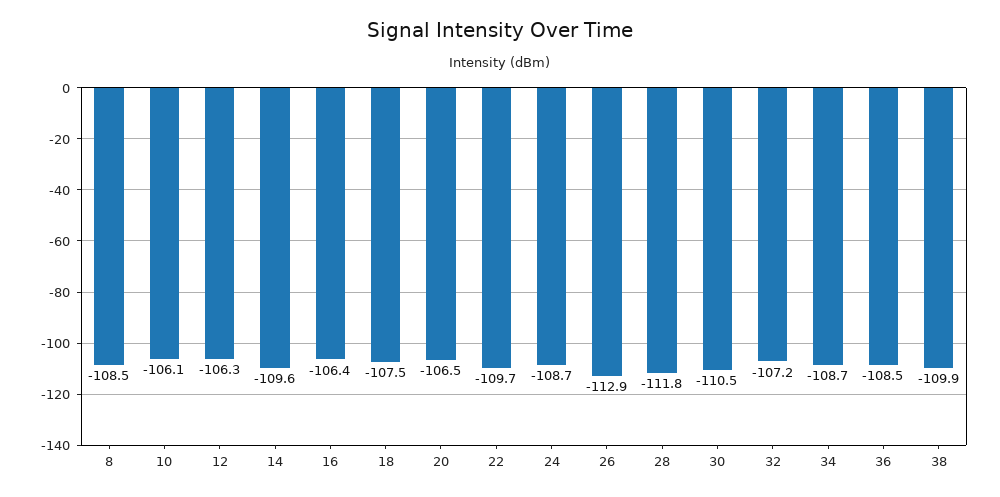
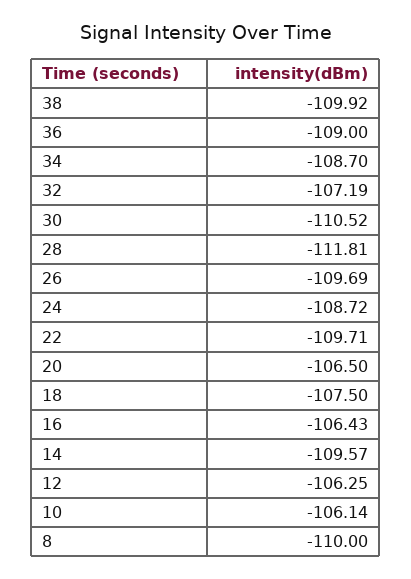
8: -108.5 -> -110
26: -112.9 -> -109.69
36: -108.5 -> -109

